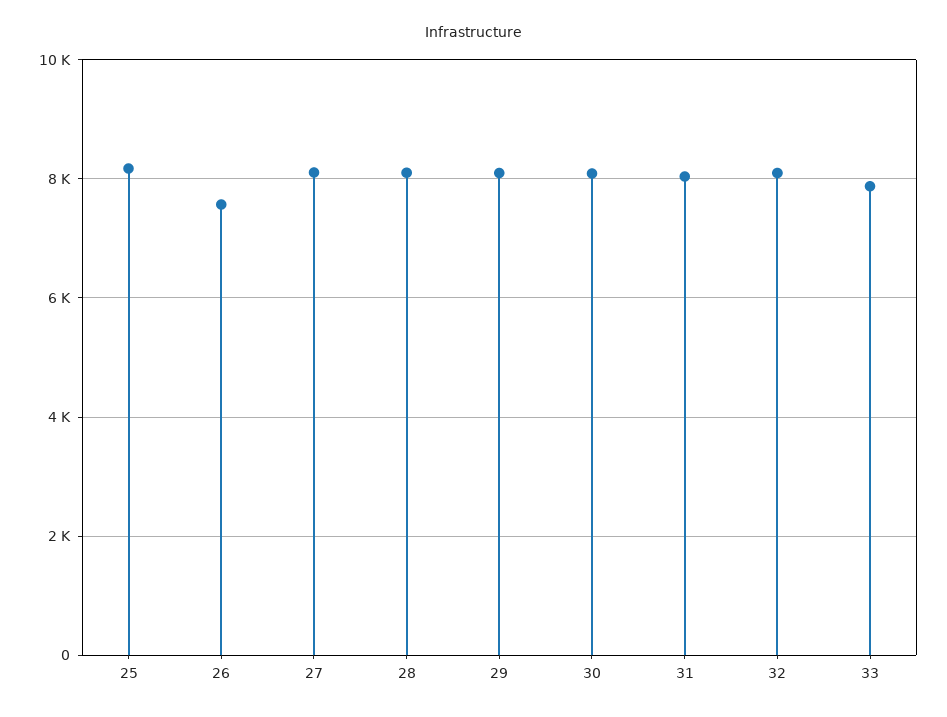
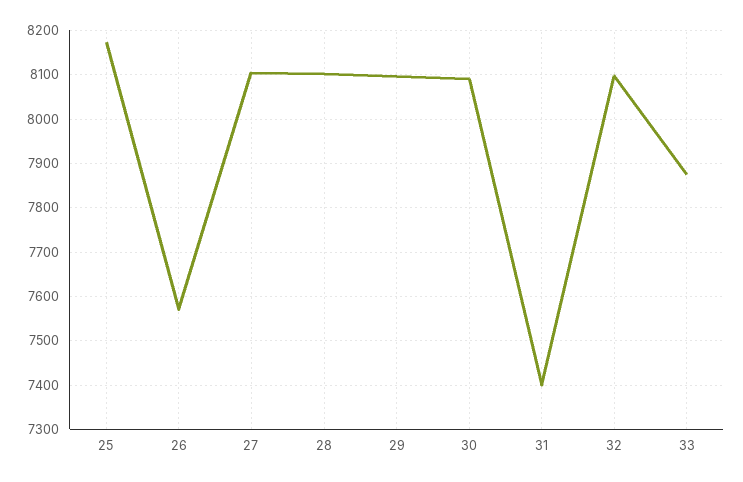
31: 8000 -> 7400

